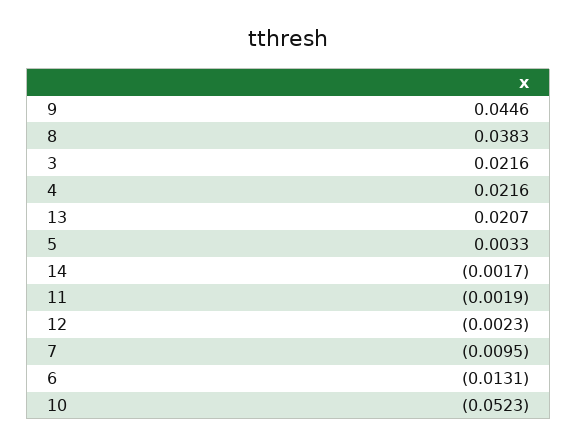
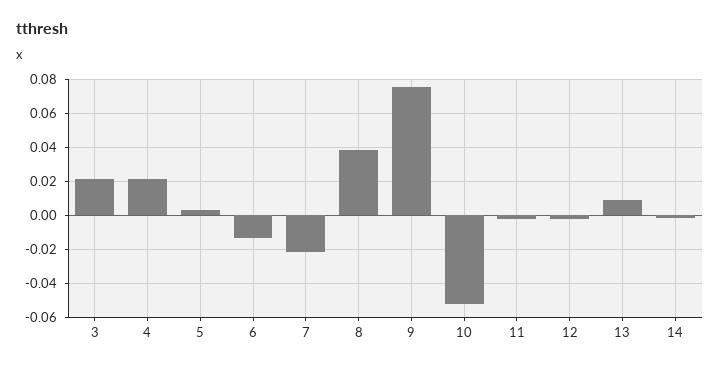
9: 0.0446 -> 0.075
13: 0.0207 -> 0.01
7: -0.0095 -> -0.02

